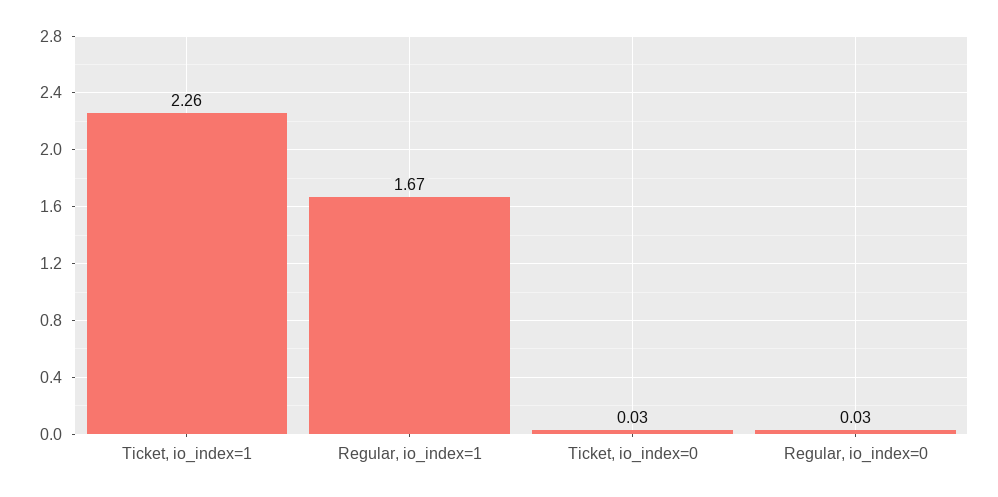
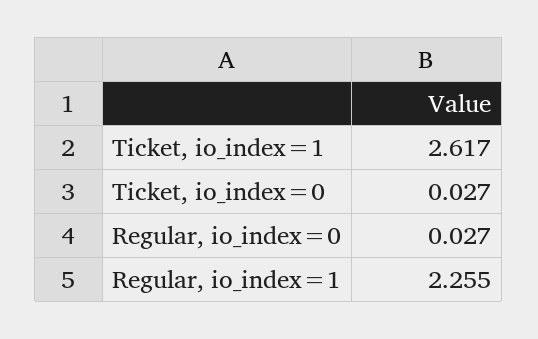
Ticket, io_index=1: 2.26 -> 2.617
Regular, io_index=1: 1.67 -> 2.255

